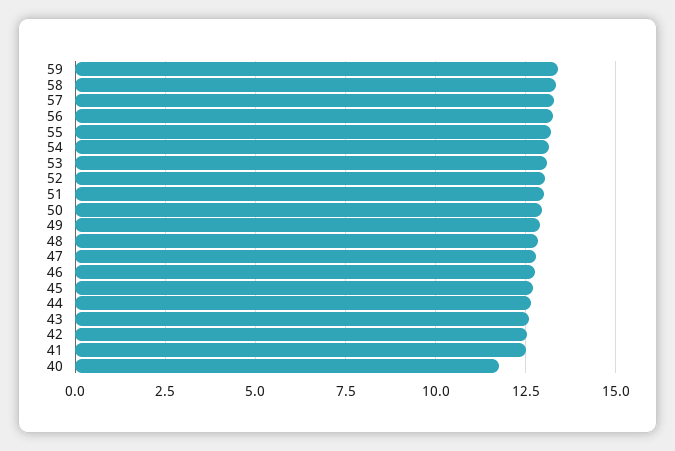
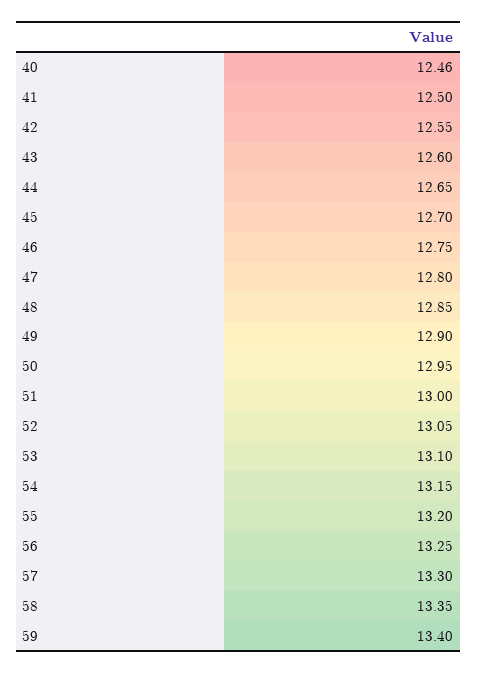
40: 11.75 -> 12.46

